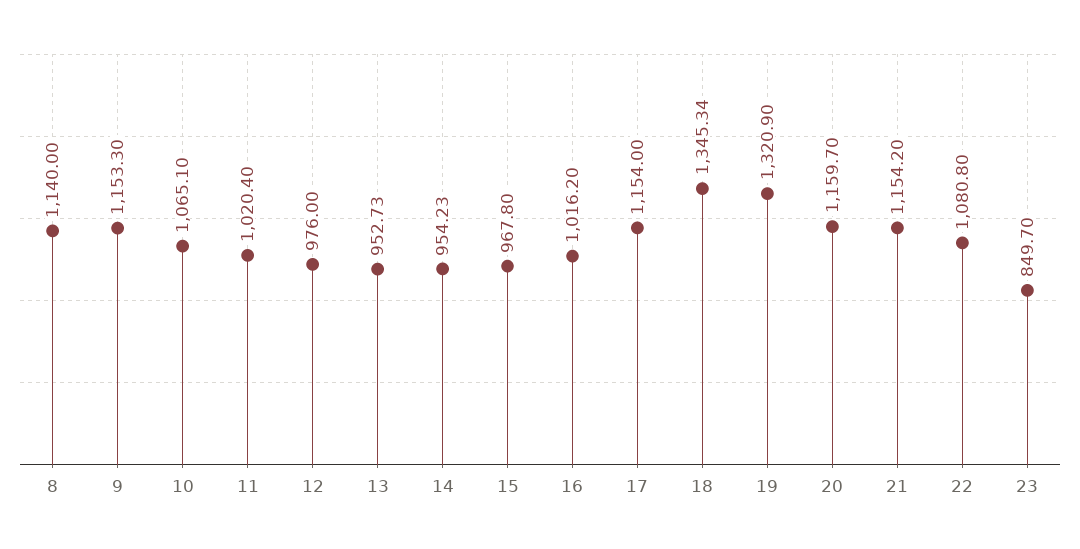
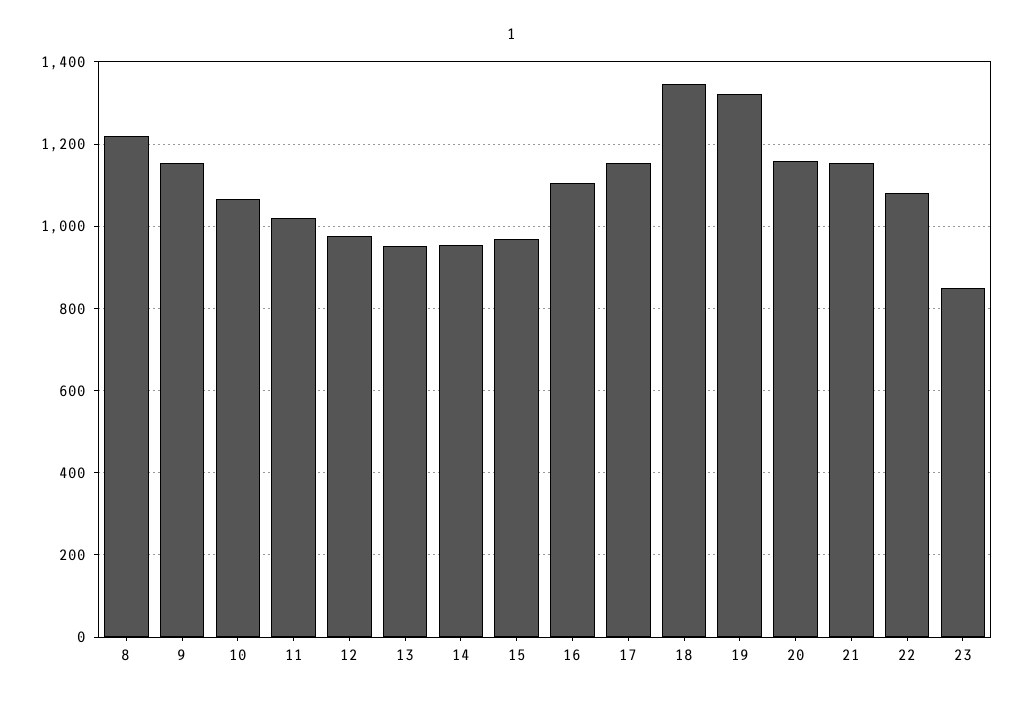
8: 1140 -> 1220
16: 1016.2 -> 1100

